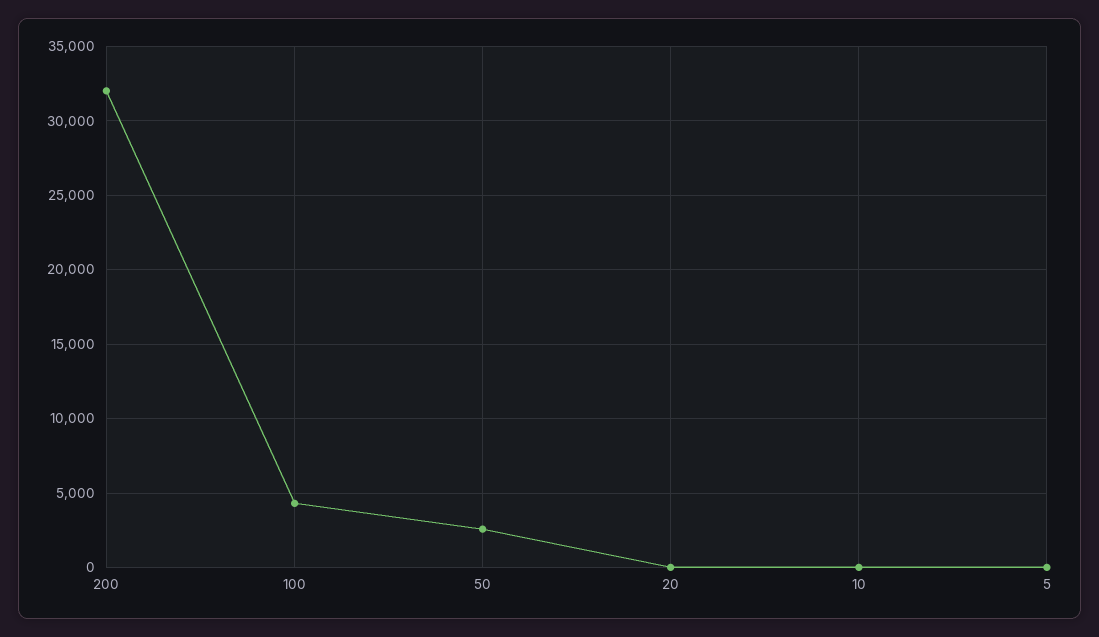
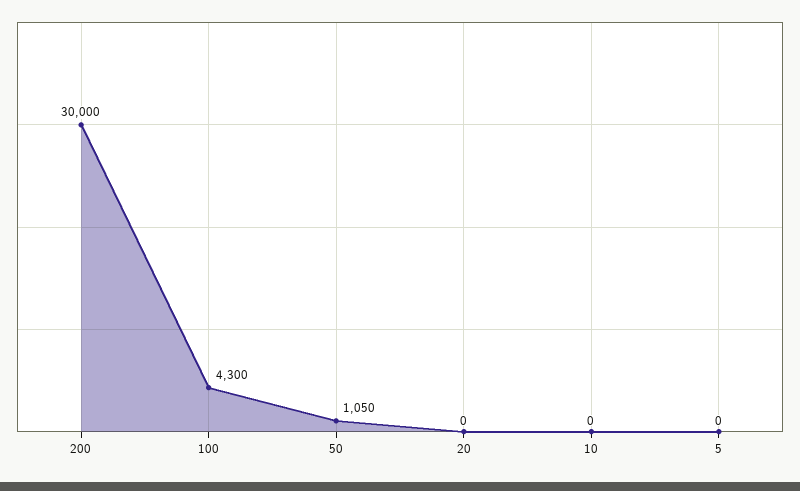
200: 32000 -> 30000
50: 2500 -> 1050

